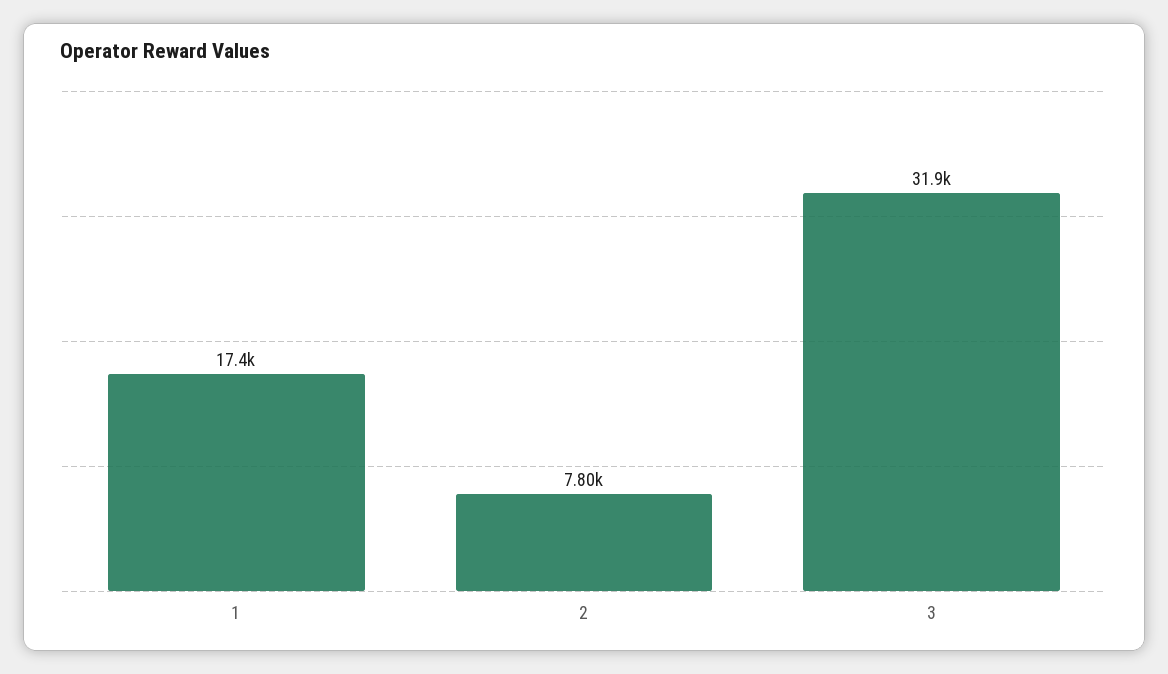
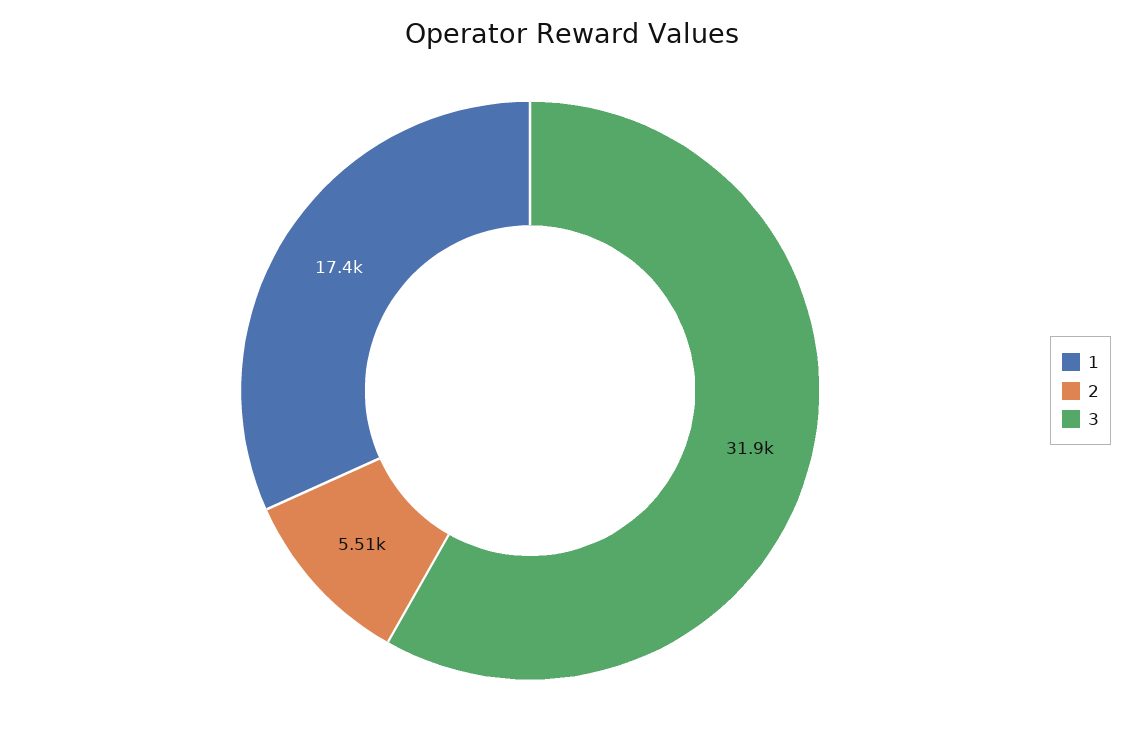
2: 7800 -> 5510

